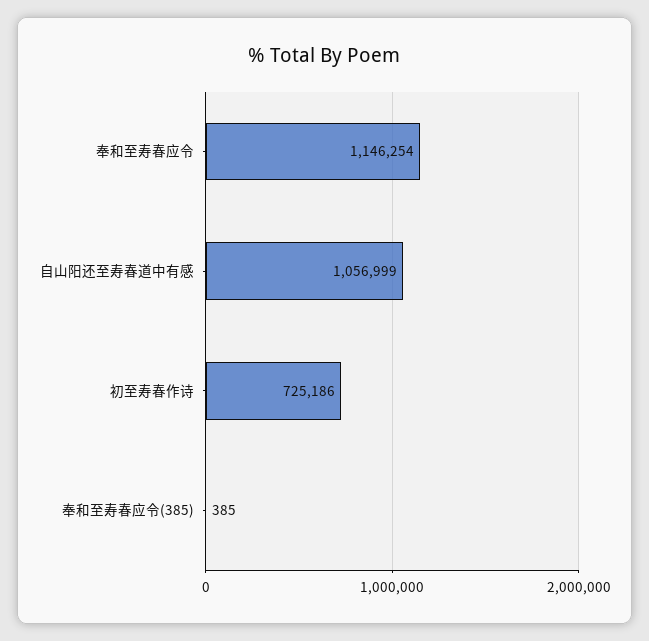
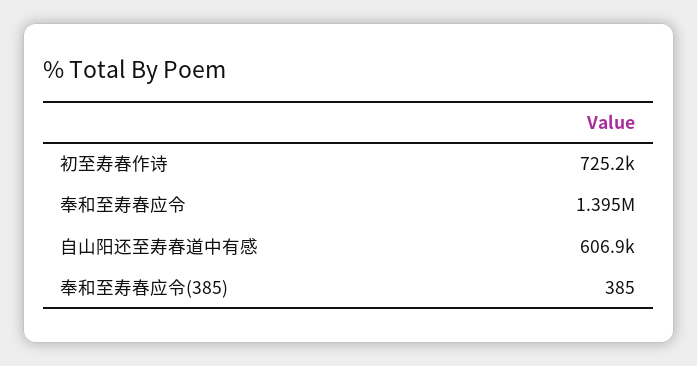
奉和至寿春应令: 1146254 -> 1395000
自山阳还至寿春道中有感: 1056999 -> 606900

